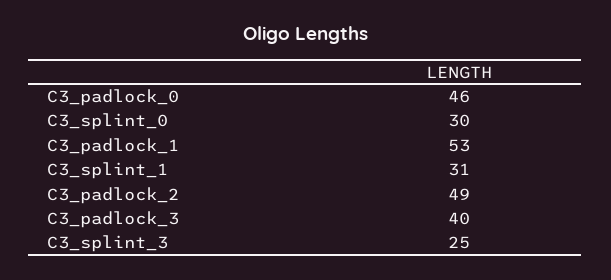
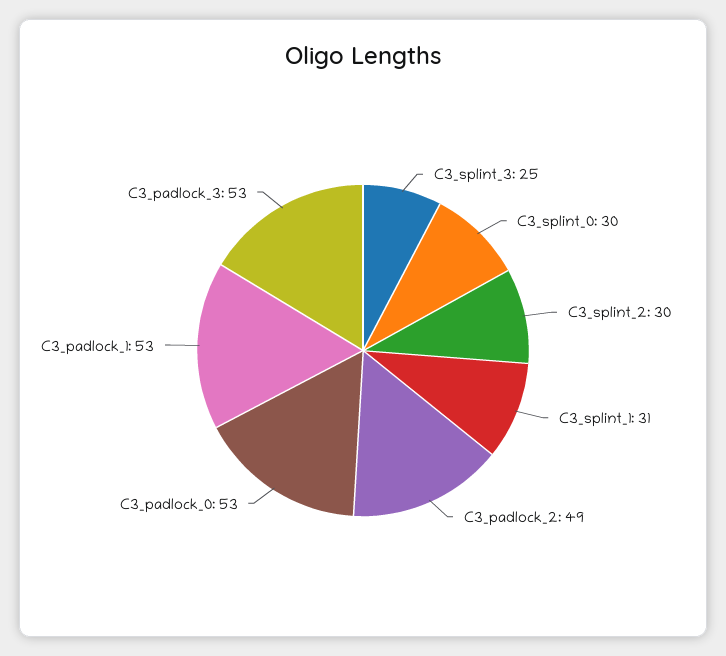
C3_padlock_0: 46 -> 53
C3_padlock_3: 40 -> 53
C3_splint_2: none -> 30

